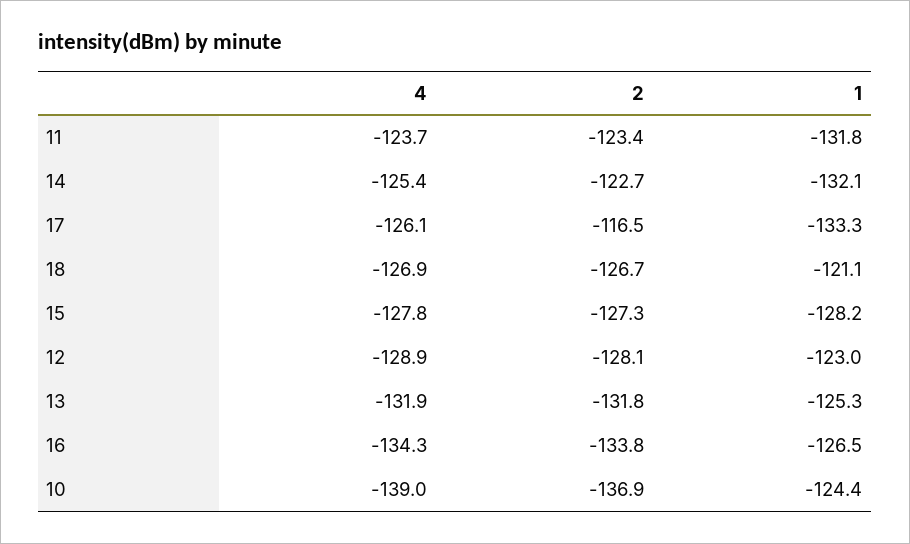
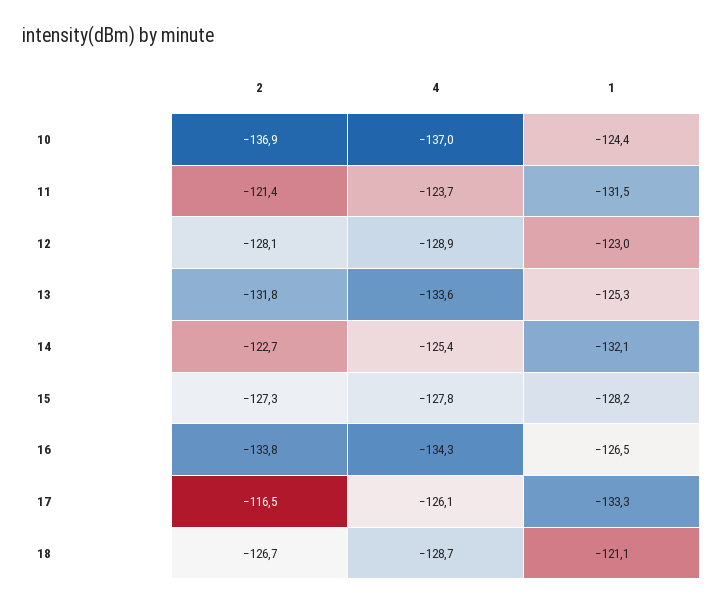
2, 11: -123.4 -> -121.4
1, 11: -131.8 -> -131.5
4, 18: -126.9 -> -128.7
4, 13: -131.9 -> -133.6
4, 10: -139 -> -137

